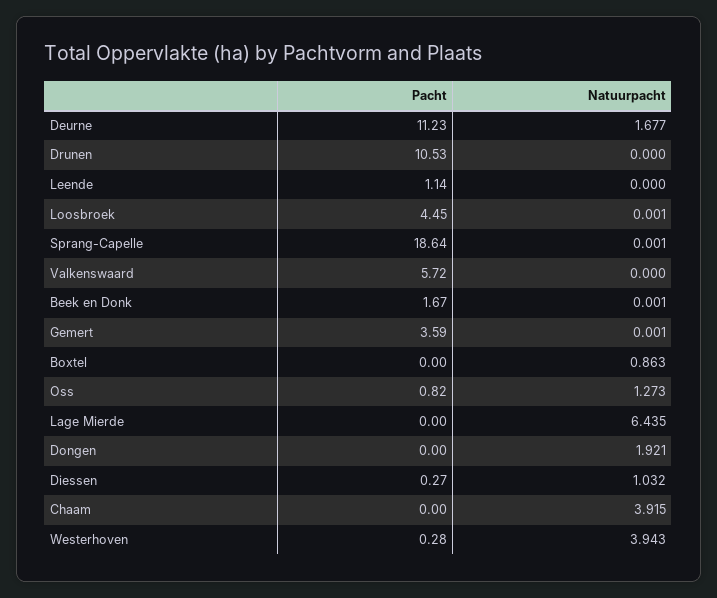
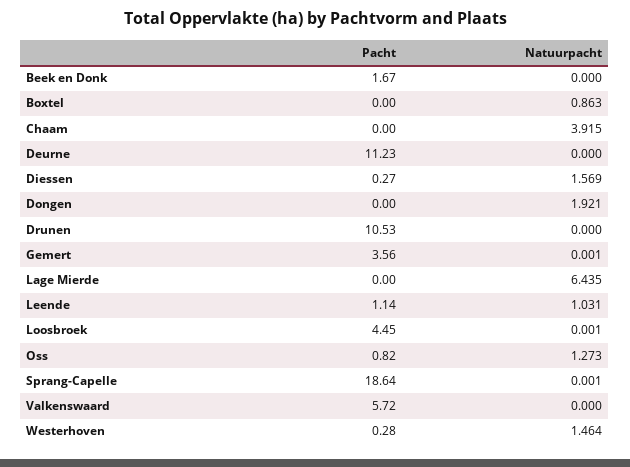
Natuurpacht, Deurne: 1.677 -> 0
Natuurpacht, Leende: 0 -> 1.031
Natuurpacht, Beek en Donk: 0.001 -> 0
Pacht, Gemert: 3.59 -> 3.56
Natuurpacht, Diessen: 1.032 -> 1.569
Natuurpacht, Westerhoven: 3.943 -> 1.464

